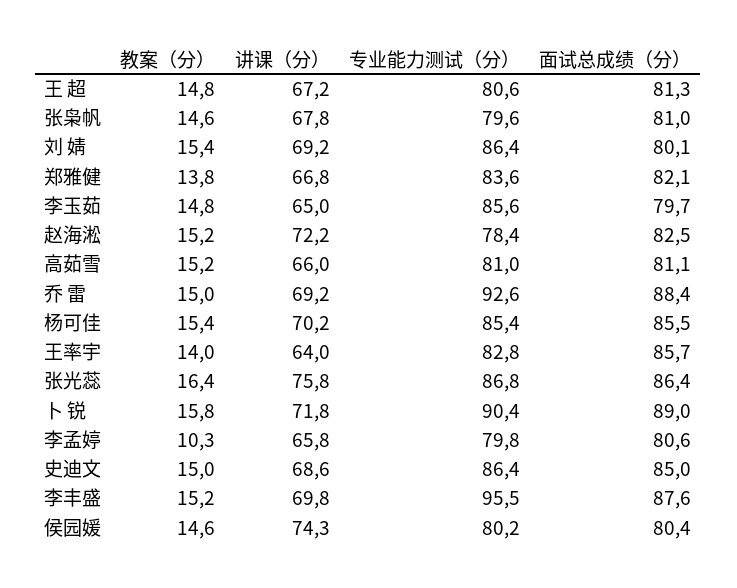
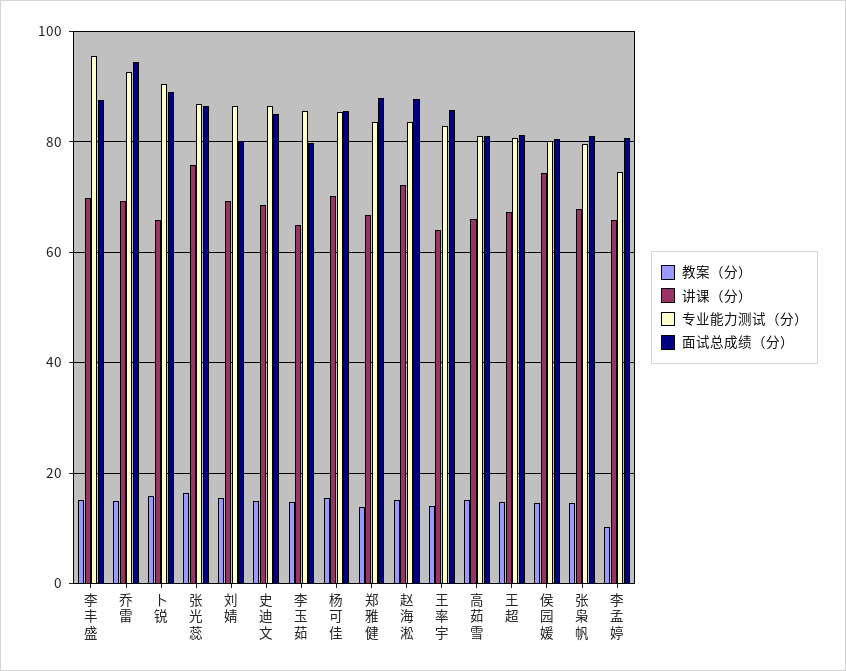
面试总成绩（分）, 郑雅健: 82.1 -> 88
专业能力测试（分）, 赵海淞: 78.4 -> 84
面试总成绩（分）, 赵海淞: 82.5 -> 88
面试总成绩（分）, 乔 雷: 88.4 -> 94
讲课（分）, 卜 锐: 71.8 -> 66
专业能力测试（分）, 李孟婷: 79.8 -> 74

